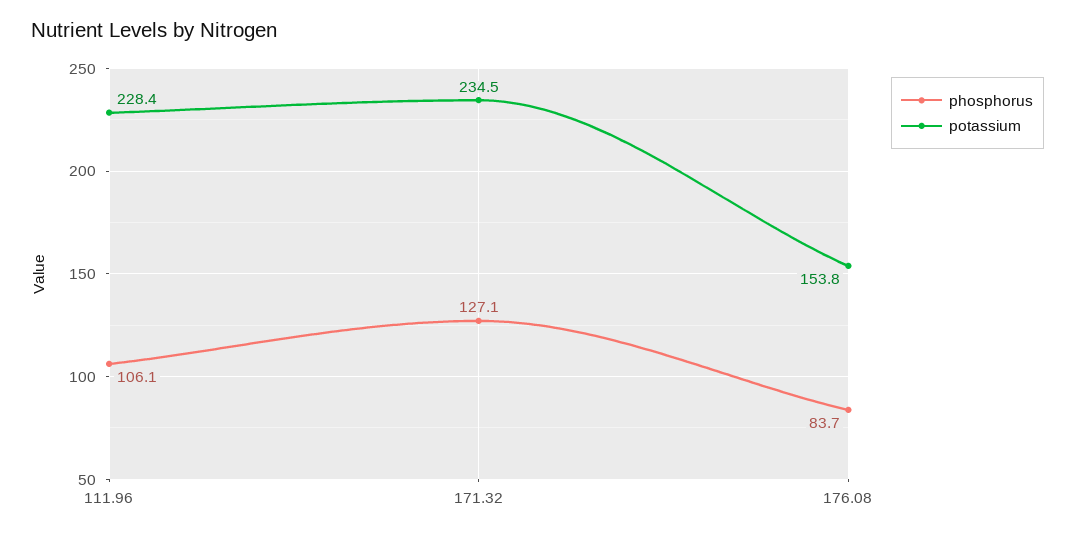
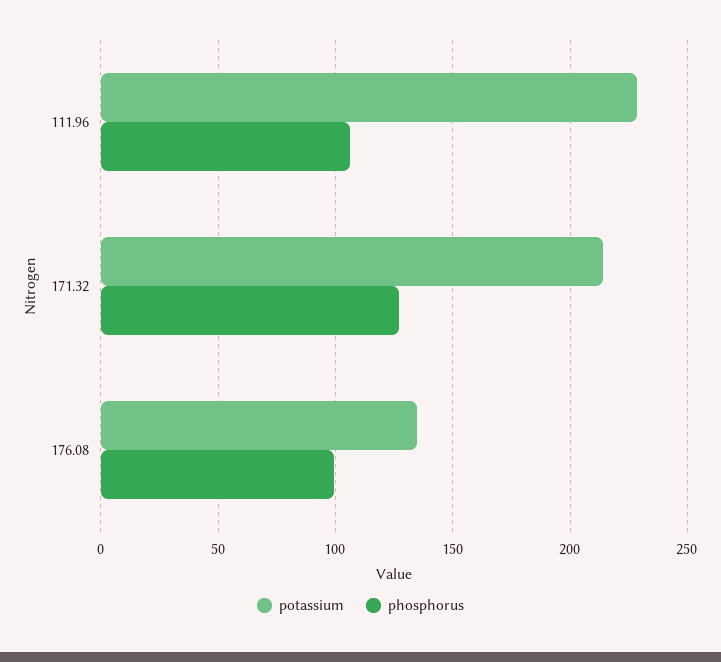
potassium, 171.32: 234.5 -> 215
phosphorus, 176.08: 83.7 -> 100
potassium, 176.08: 153.8 -> 135

